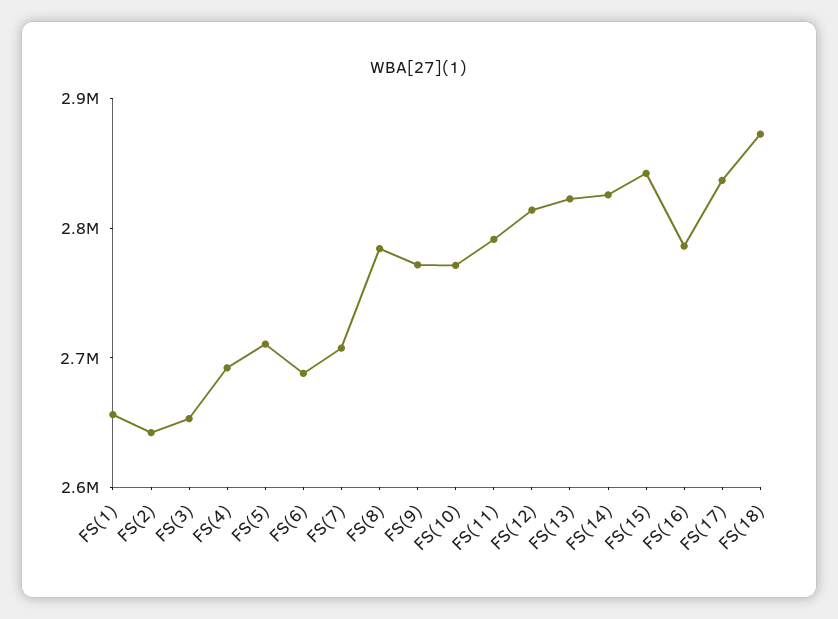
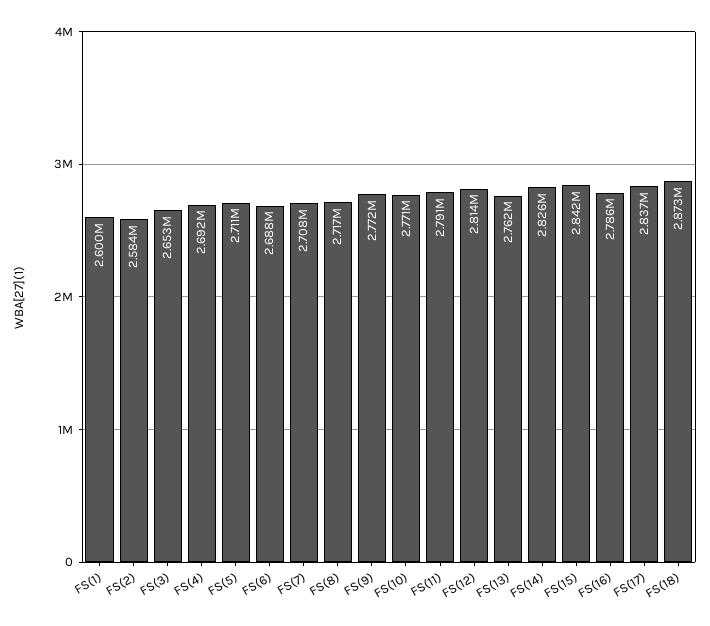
FS(1): 2660000 -> 2600000
FS(2): 2640000 -> 2584000
FS(8): 2780000 -> 2717000
FS(13): 2820000 -> 2762000

